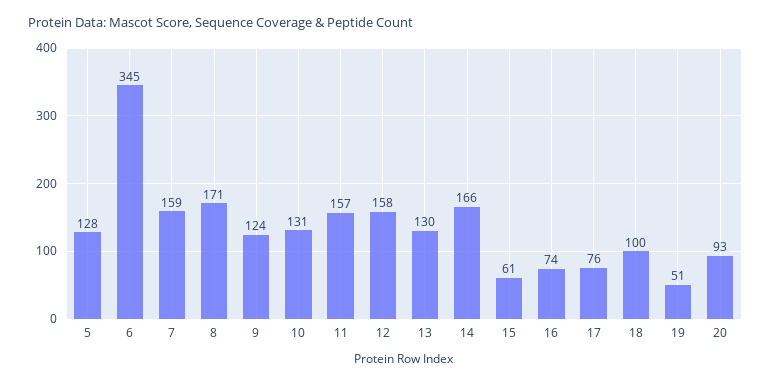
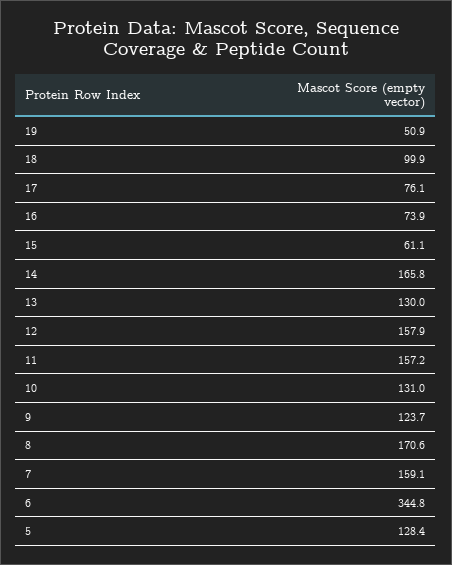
20: 93 -> none

